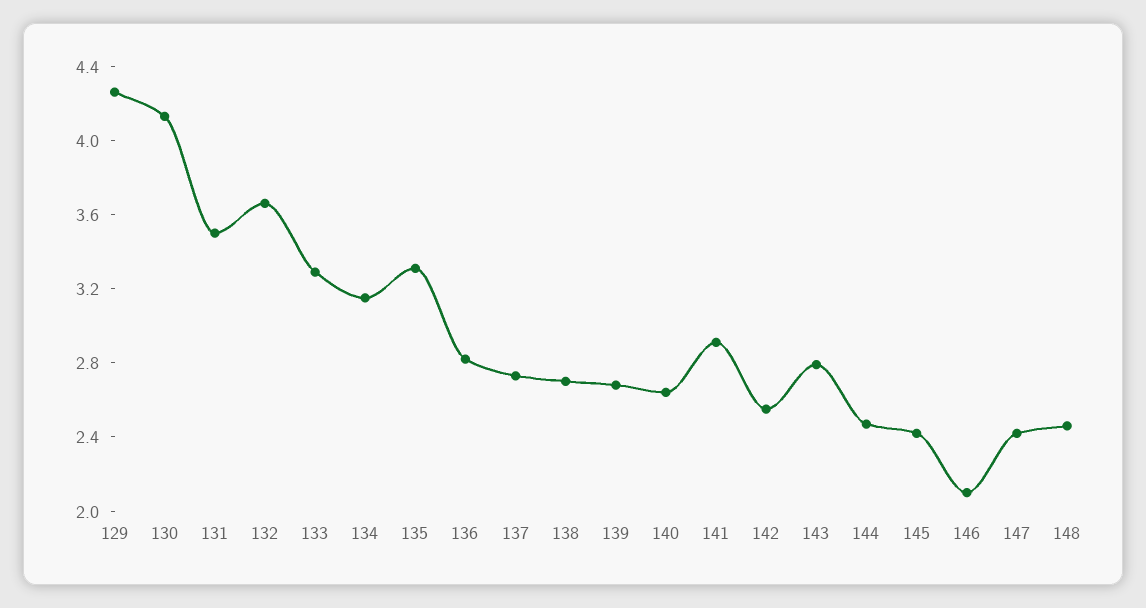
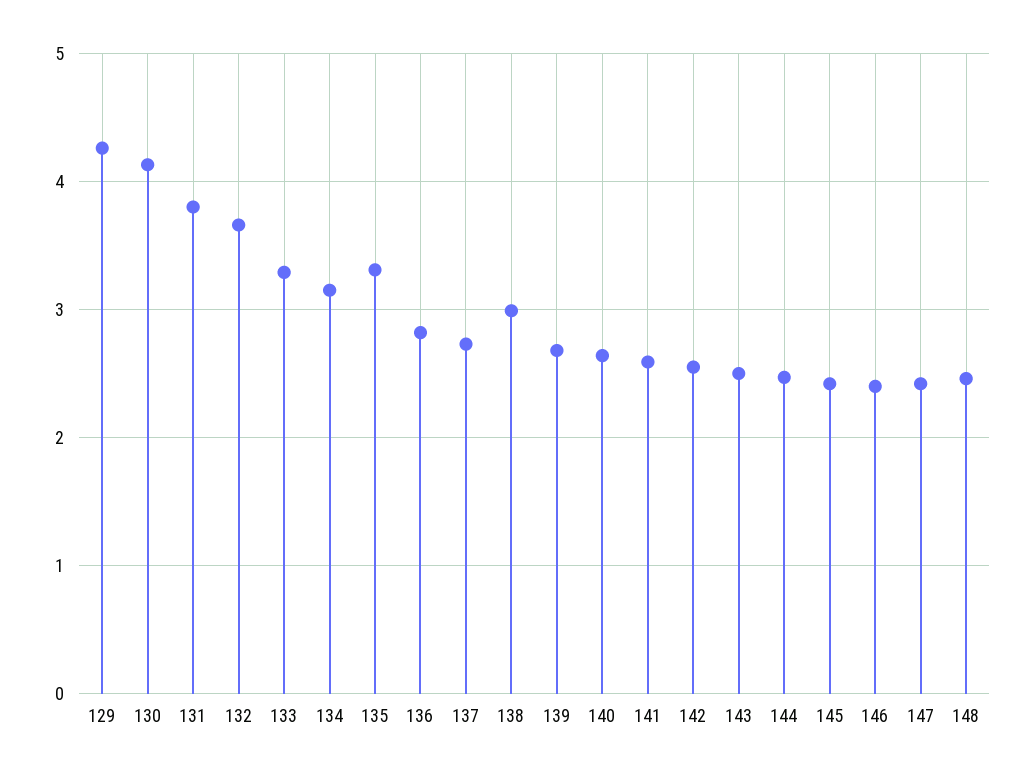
131: 3.5 -> 3.8
138: 2.7 -> 3
141: 2.9 -> 2.6
143: 2.8 -> 2.5
146: 2.1 -> 2.4

